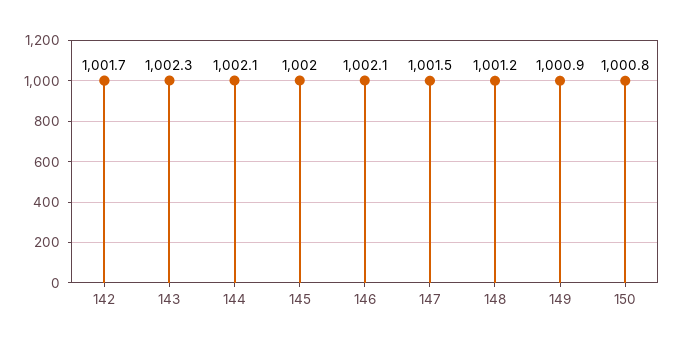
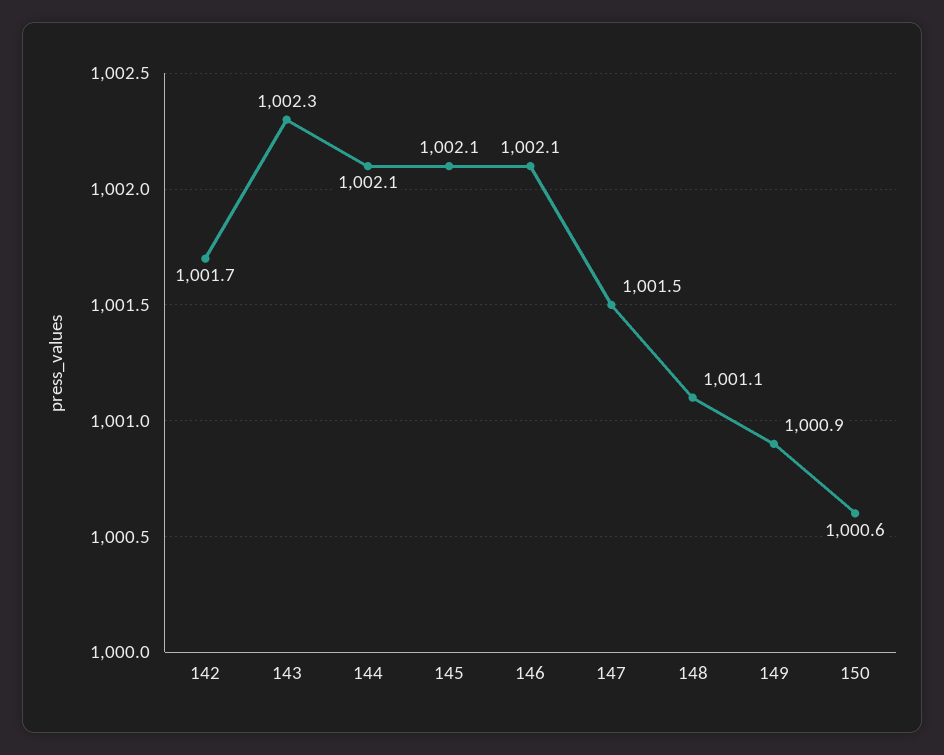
145: 1002 -> 1002.1
148: 1001.2 -> 1001.1
150: 1000.8 -> 1000.6

